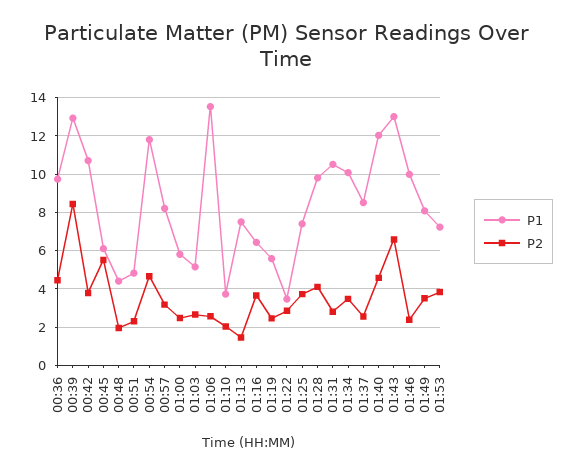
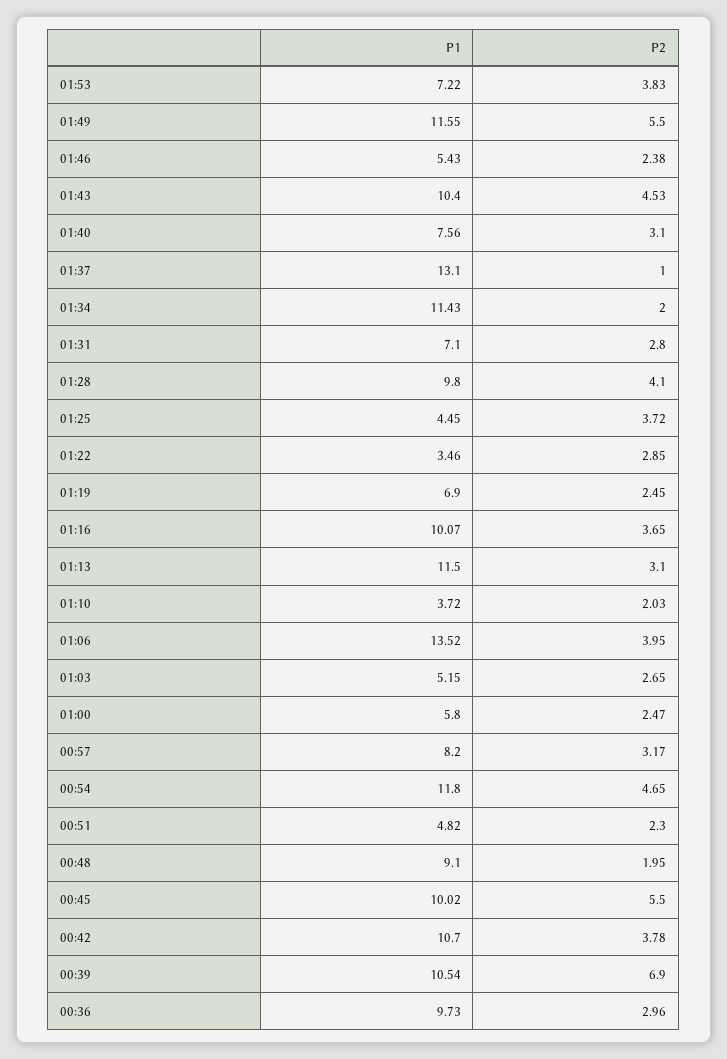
P2, 00:36: 4.5 -> 2.96
P1, 00:39: 13 -> 10.54
P2, 00:39: 8.5 -> 6.9
P1, 00:45: 6 -> 10.02
P1, 00:48: 4.5 -> 9.1
P2, 01:06: 2.5 -> 3.95
P1, 01:13: 7.5 -> 11.5
P2, 01:13: 1.5 -> 3.1
P1, 01:16: 6.5 -> 10.07
P1, 01:19: 5.5 -> 6.9
P1, 01:25: 7.5 -> 4.45
P1, 01:31: 10.5 -> 7.1
P1, 01:34: 10 -> 11.43
P2, 01:34: 3.5 -> 2
P1, 01:37: 8.5 -> 13.1
P2, 01:37: 2.5 -> 1
P1, 01:40: 12 -> 7.56
P2, 01:40: 4.5 -> 3.1
P1, 01:43: 13 -> 10.4
P2, 01:43: 6.5 -> 4.53
P1, 01:46: 10 -> 5.43
P1, 01:49: 8 -> 11.55
P2, 01:49: 3.5 -> 5.5

